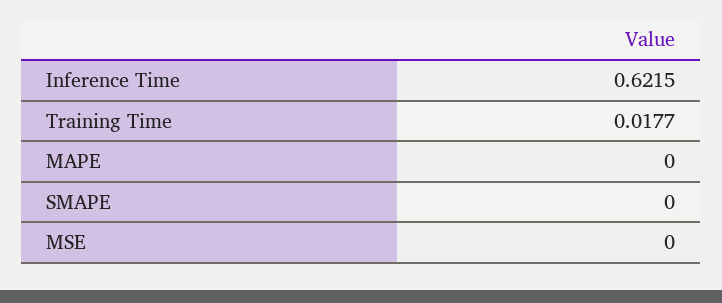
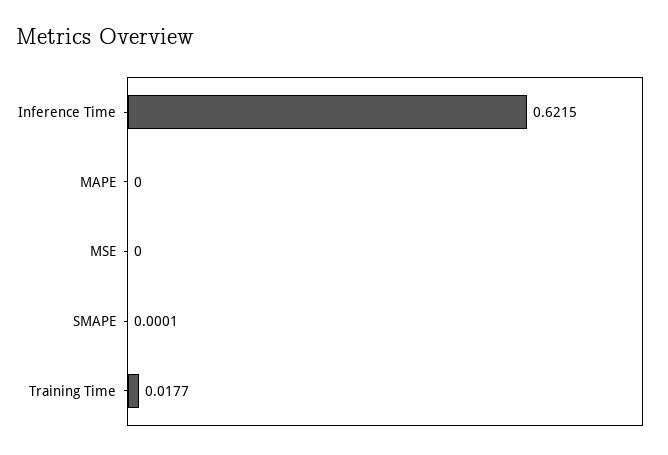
SMAPE: 0 -> 0.0001

